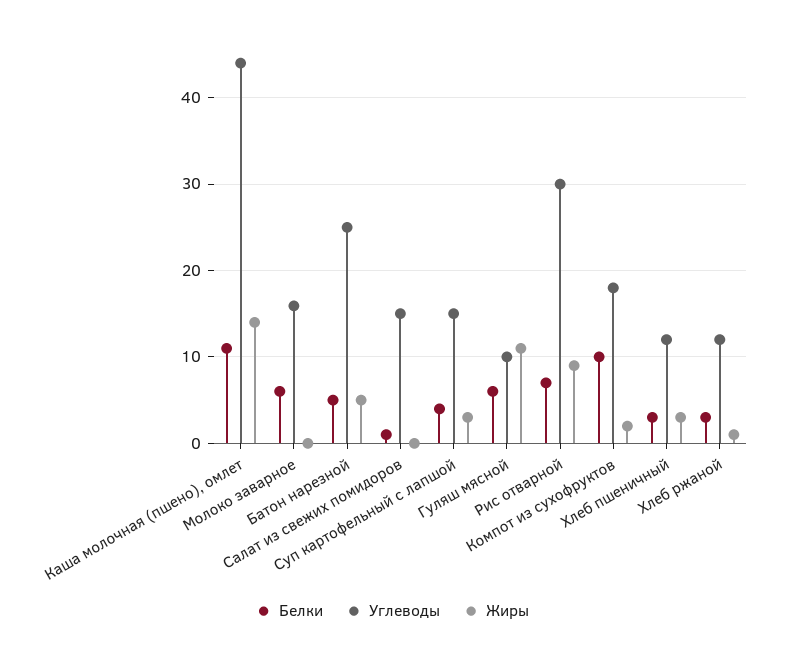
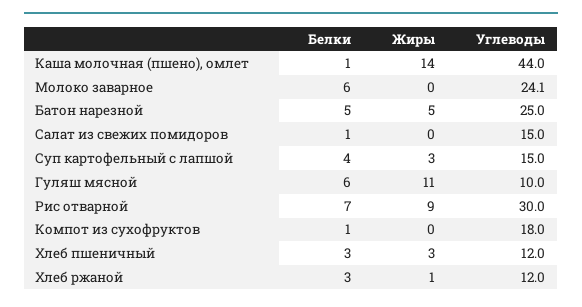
Белки, Каша молочная (пшено), омлет: 11 -> 1
Углеводы, Молоко заварное: 16 -> 24.1
Белки, Компот из сухофруктов: 10 -> 1
Жиры, Компот из сухофруктов: 2 -> 0

